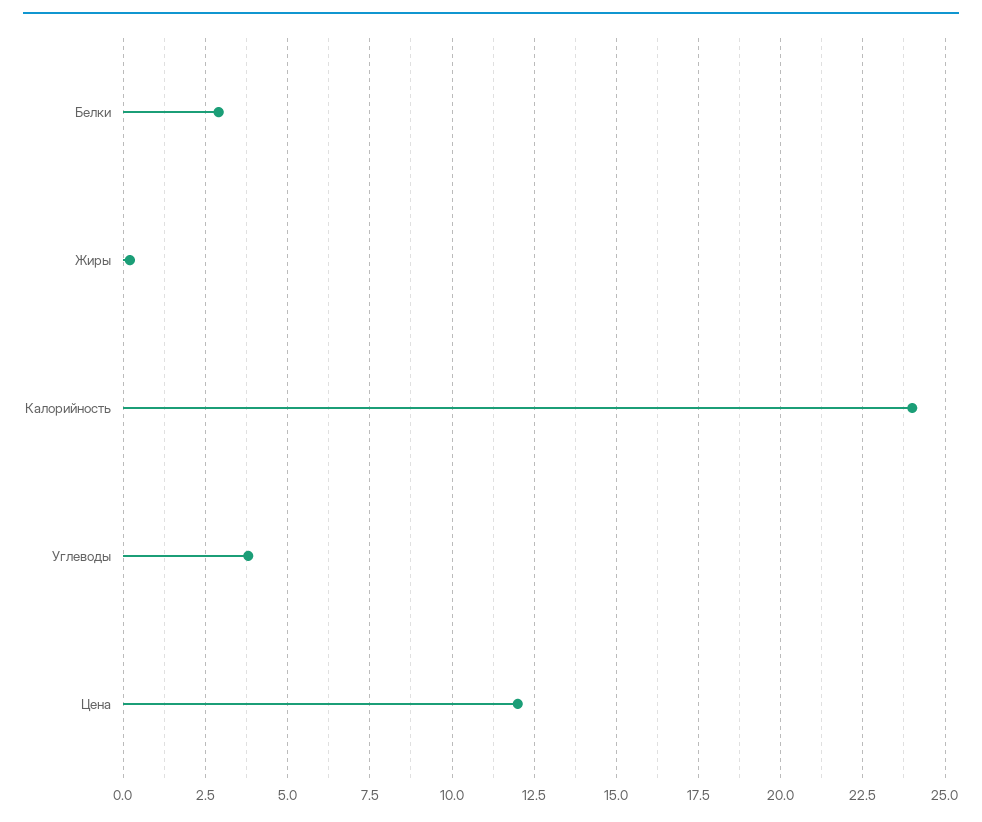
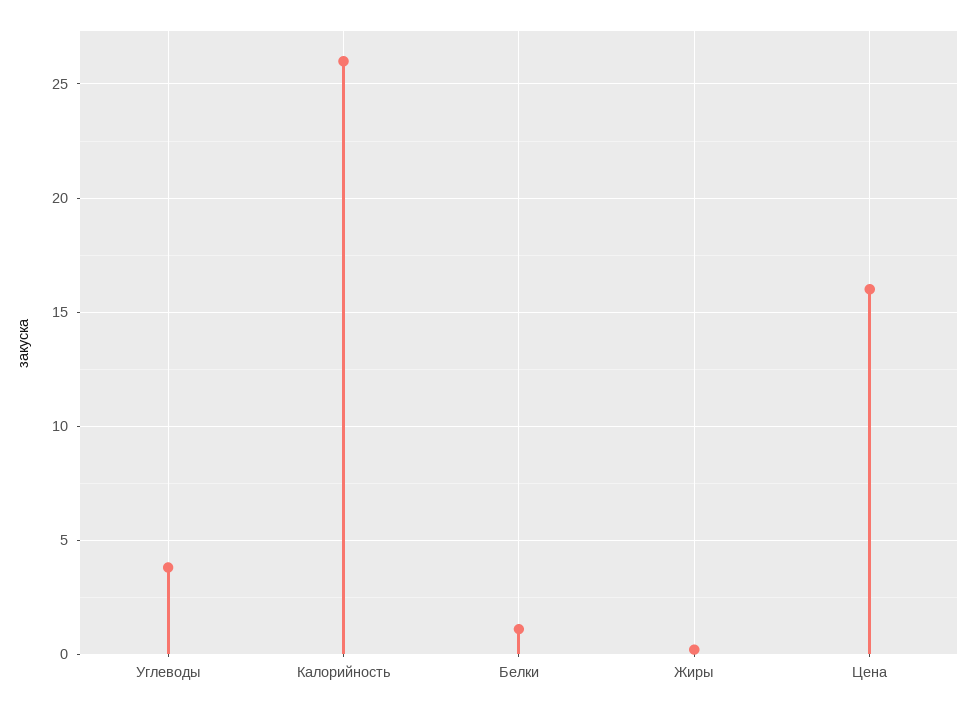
Белки: 3 -> 1
Калорийность: 24 -> 26
Цена: 12 -> 16

